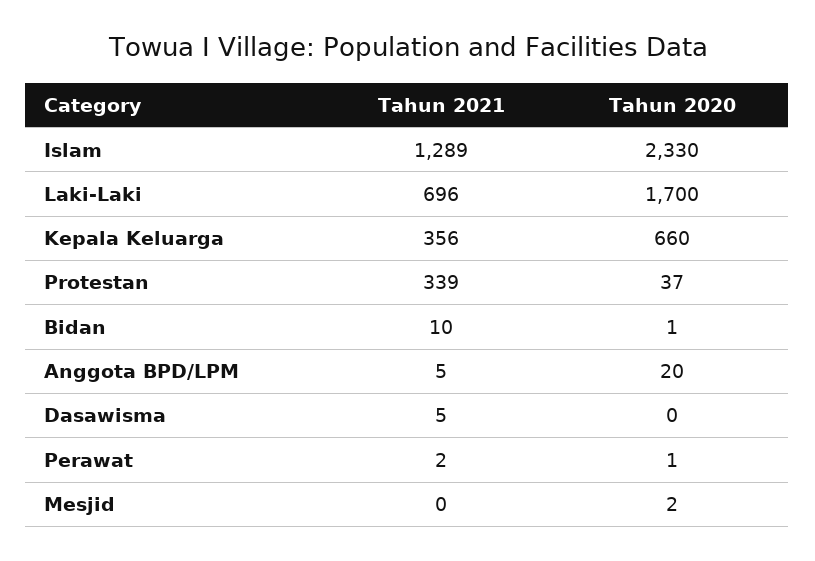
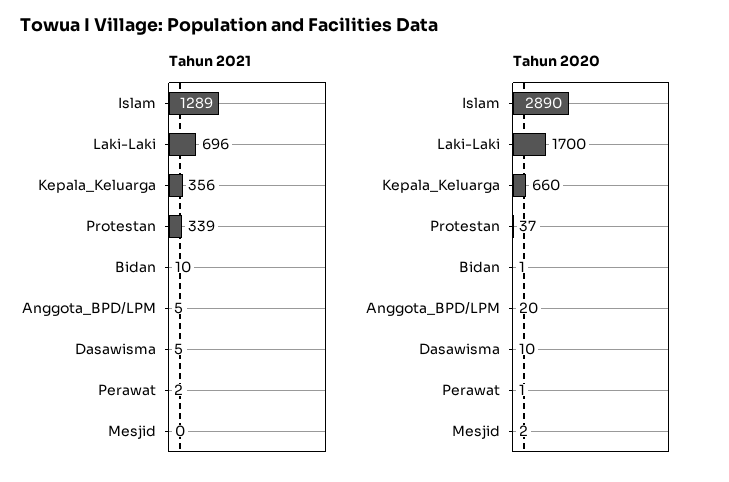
Tahun 2020, Islam: 2330 -> 2890
Tahun 2020, Dasawisma: 0 -> 10

